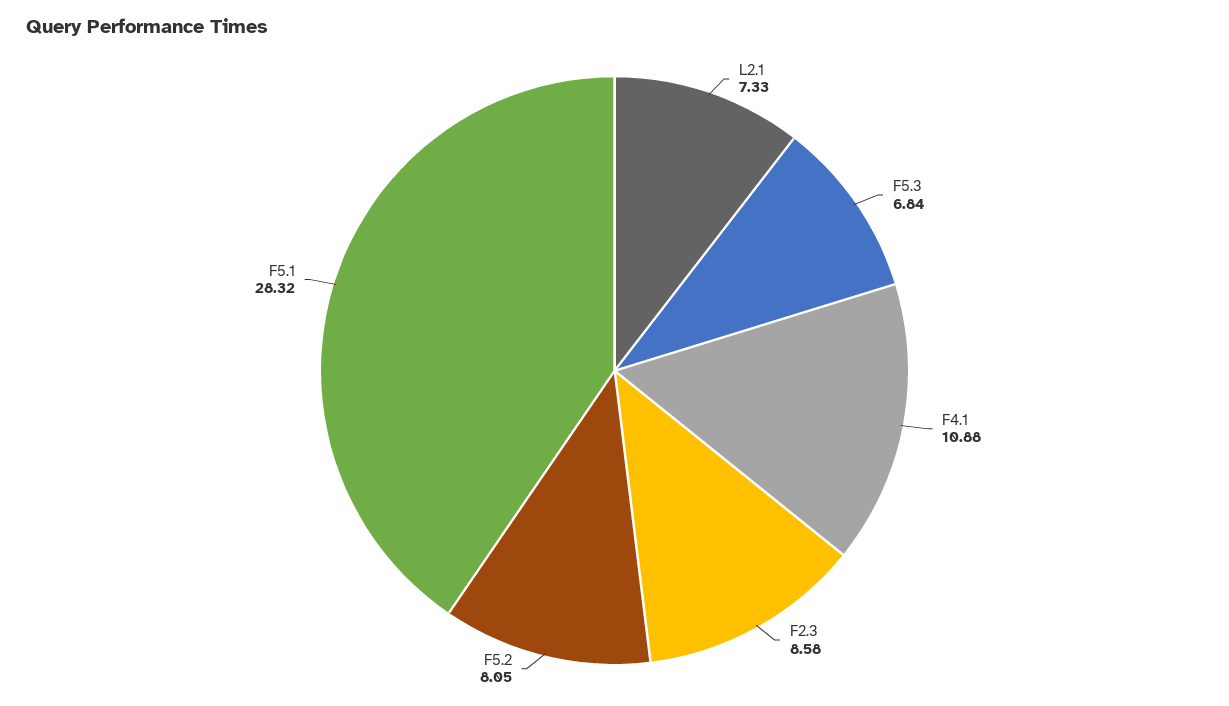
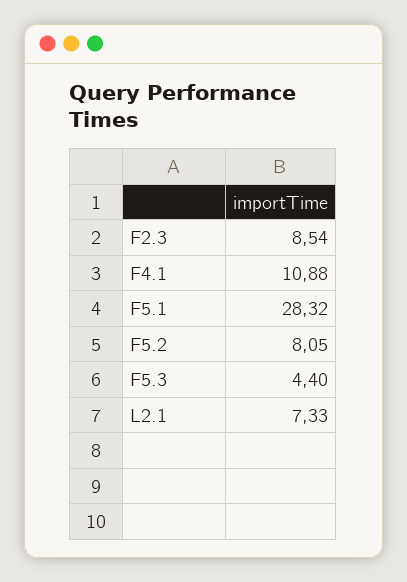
F5.3: 6.84 -> 4.4
F2.3: 8.58 -> 8.54

